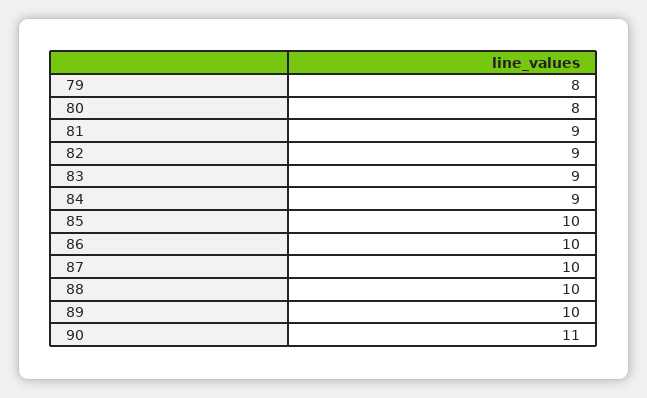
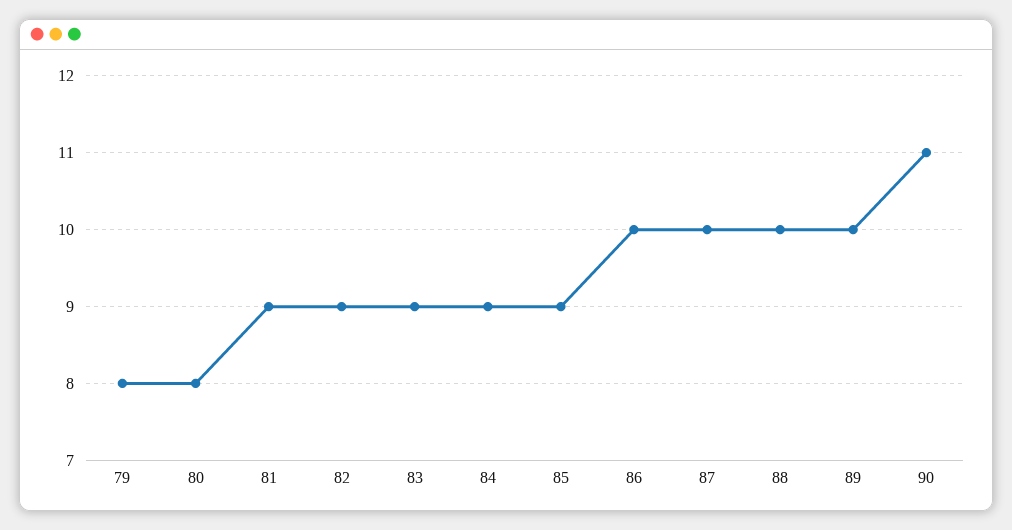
85: 10 -> 9

